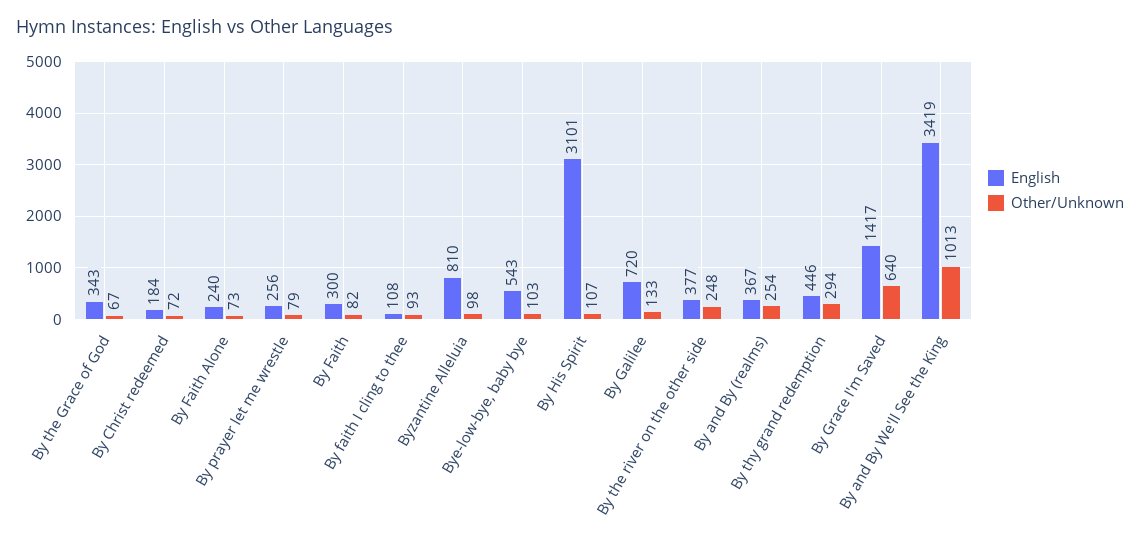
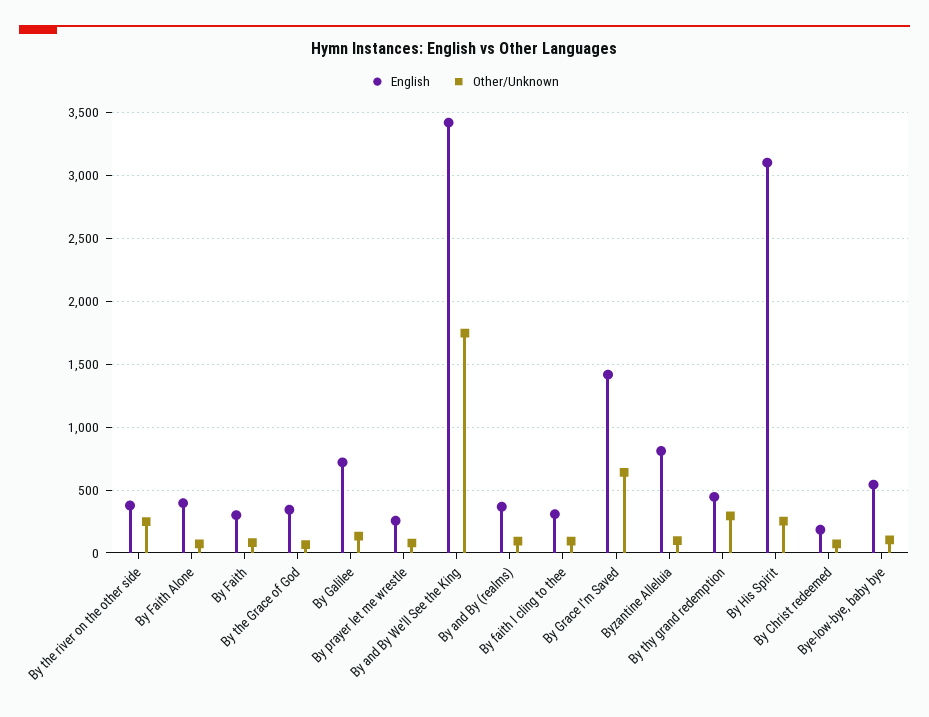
English, By Faith Alone: 240 -> 400
English, By faith I cling to thee: 108 -> 300
Other/Unknown, By His Spirit: 107 -> 250
Other/Unknown, By and By (realms): 254 -> 100
Other/Unknown, By and By We'll See the King: 1013 -> 1750

